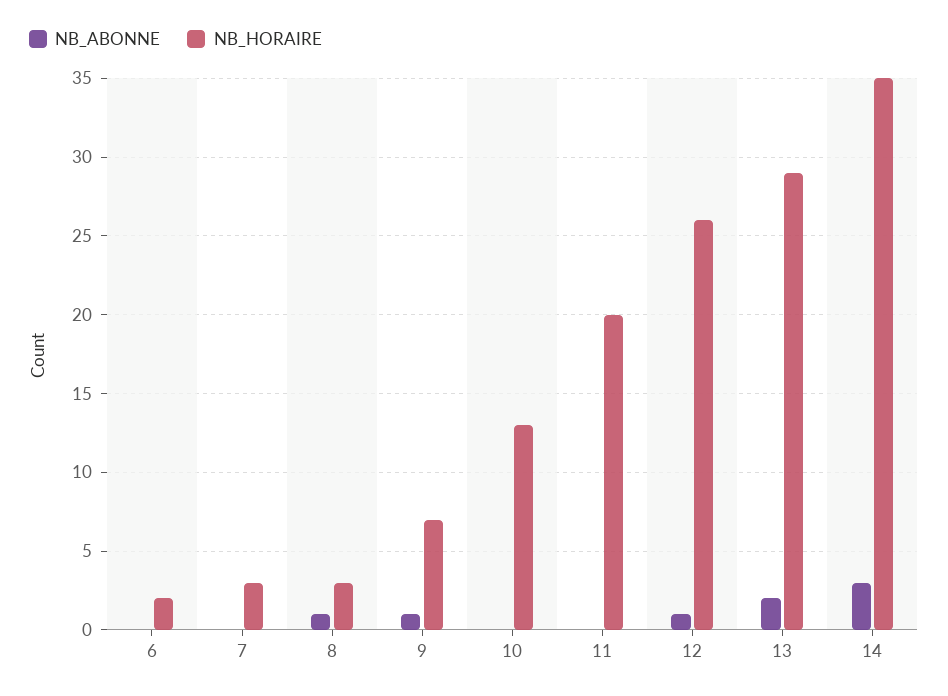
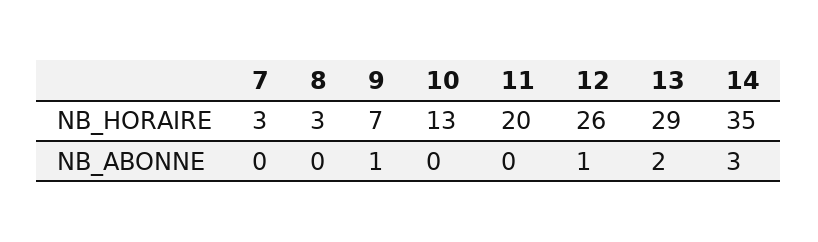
NB_ABONNE, 6: 0 -> none
NB_HORAIRE, 6: 2 -> none
NB_ABONNE, 8: 1 -> 0

